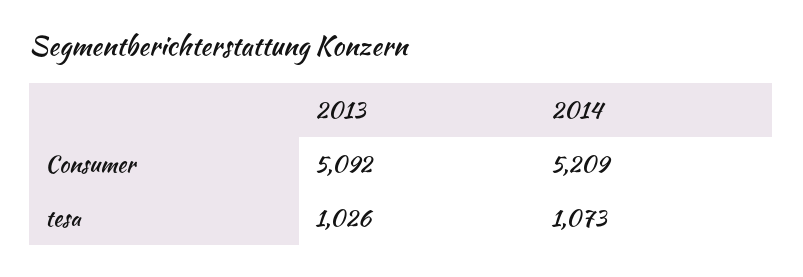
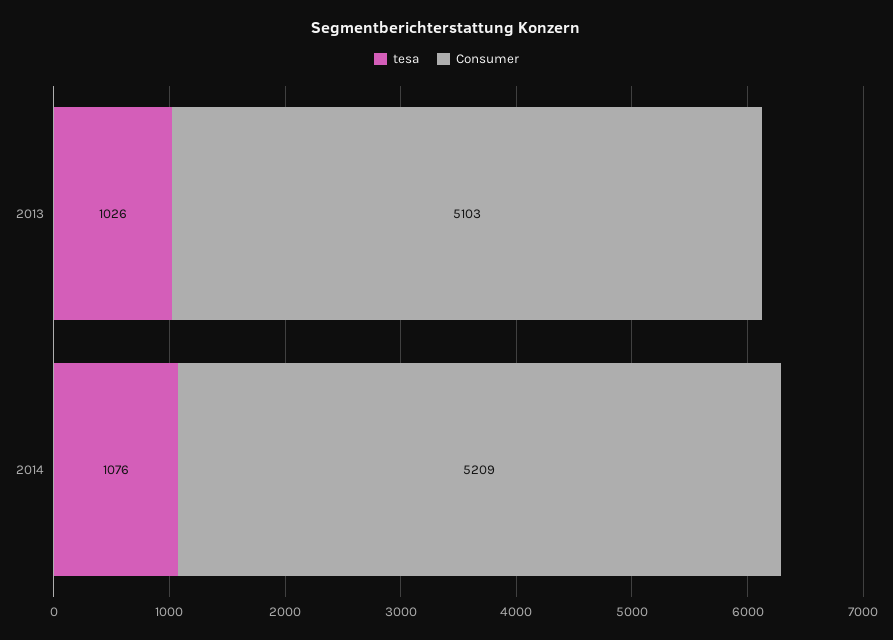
Consumer, 2013: 5092 -> 5103
tesa, 2014: 1073 -> 1076

